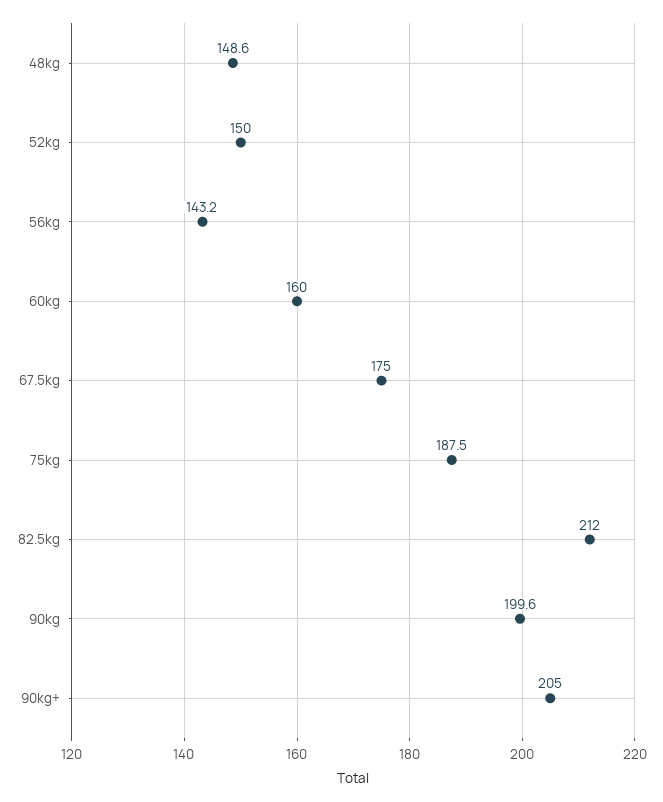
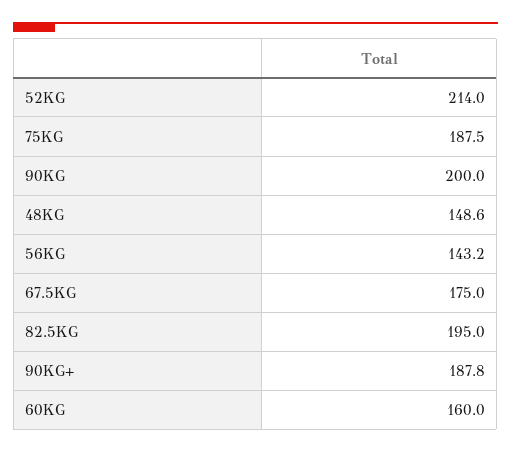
52kg: 150 -> 214
82.5kg: 212 -> 195
90kg: 199.6 -> 200
90kg+: 205 -> 187.8

